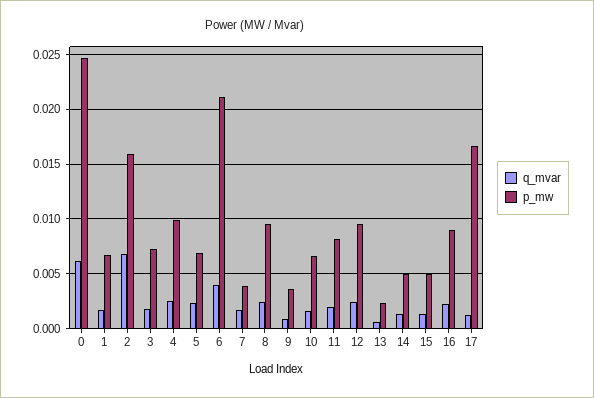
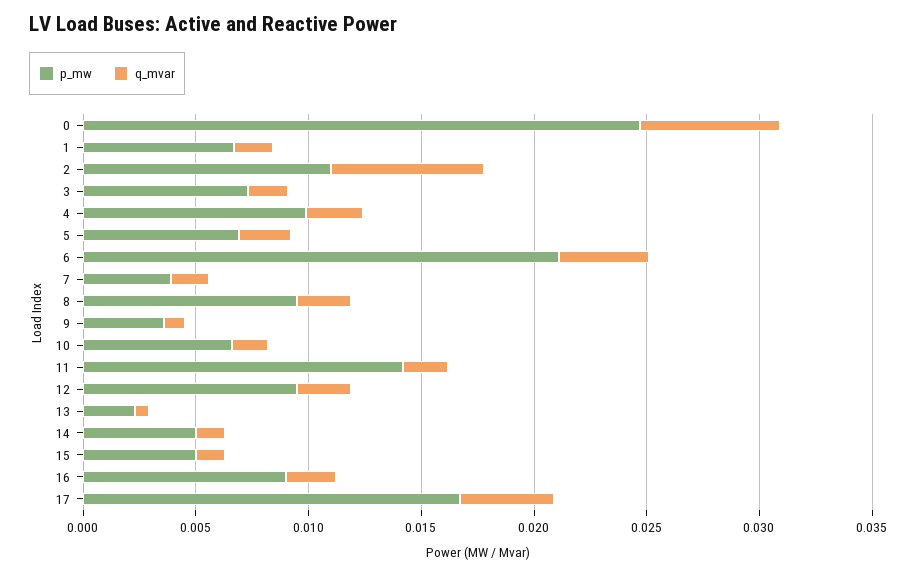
p_mw, 2: 0.016 -> 0.011
p_mw, 11: 0.008 -> 0.014
q_mvar, 17: 0.001 -> 0.004

